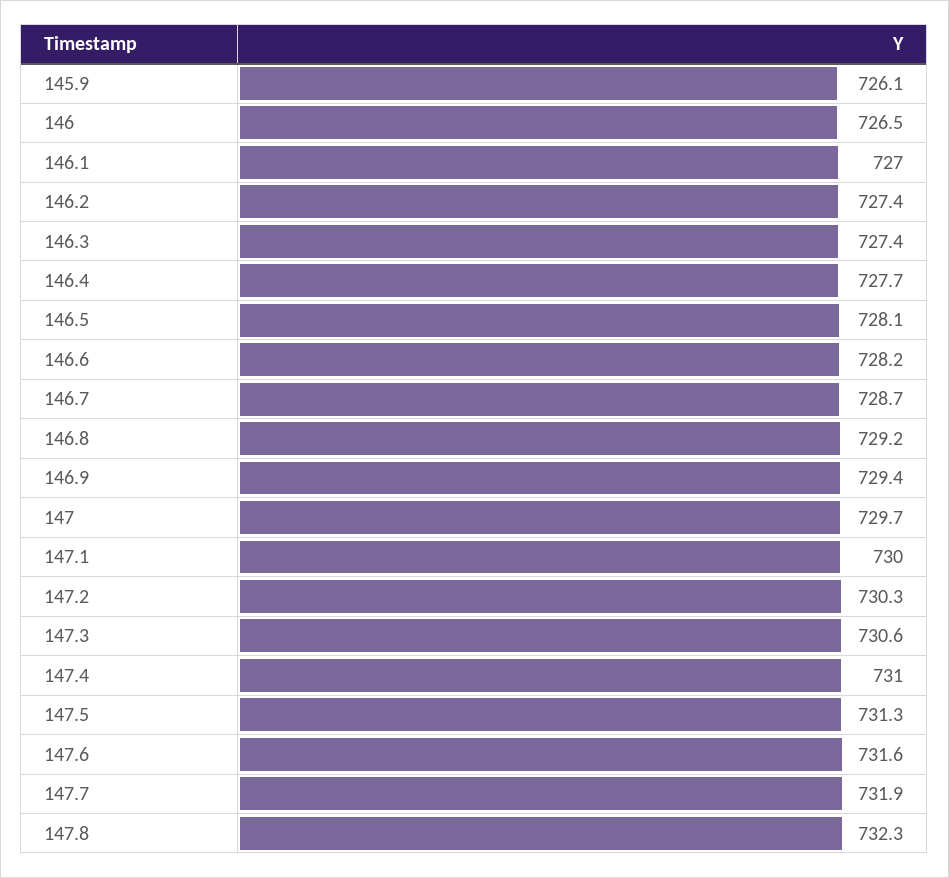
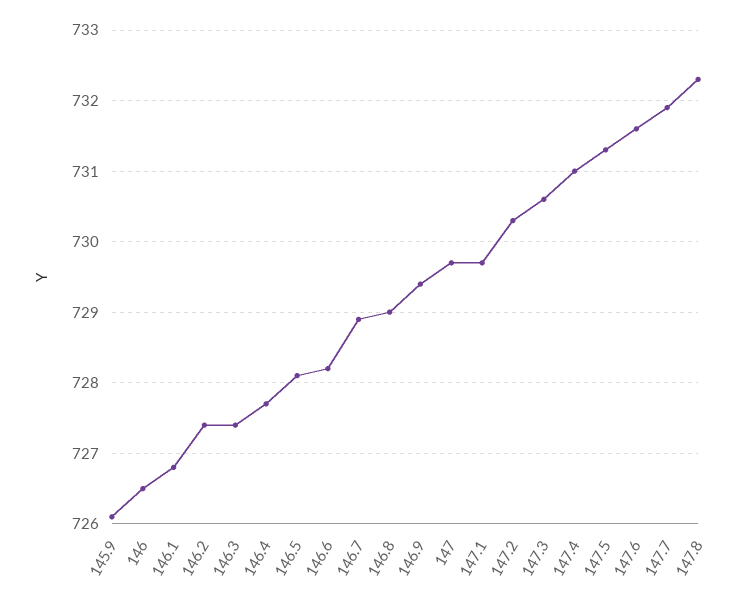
146.1: 727 -> 726.8
146.7: 728.7 -> 728.9
146.8: 729.2 -> 729
147.1: 730 -> 729.7

